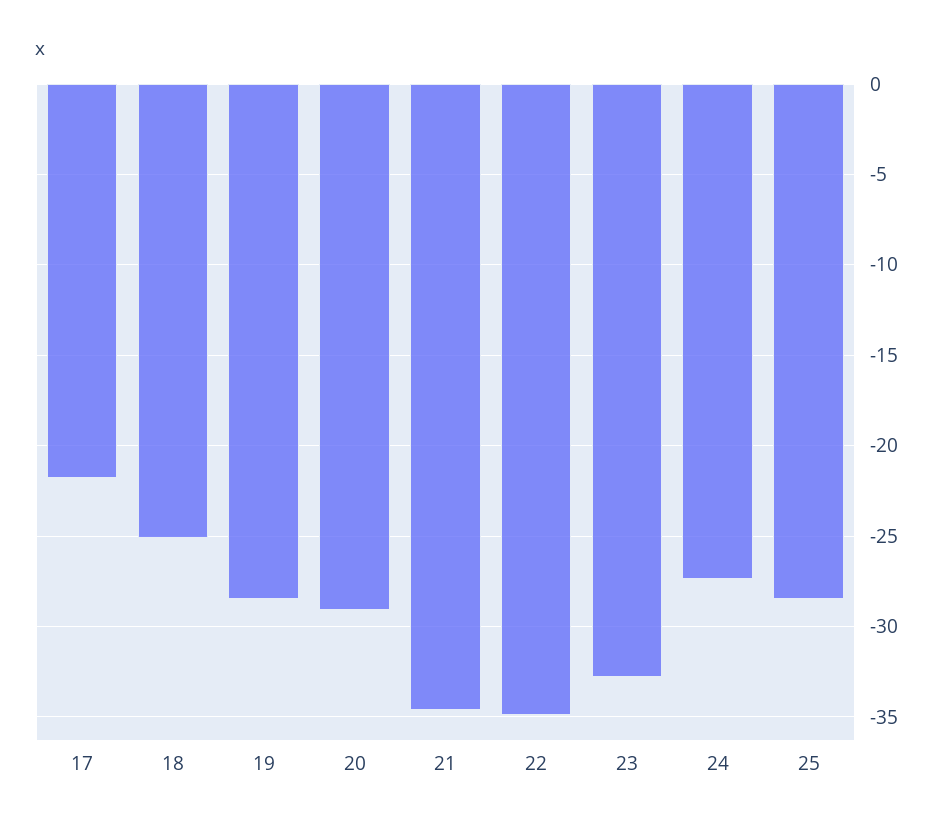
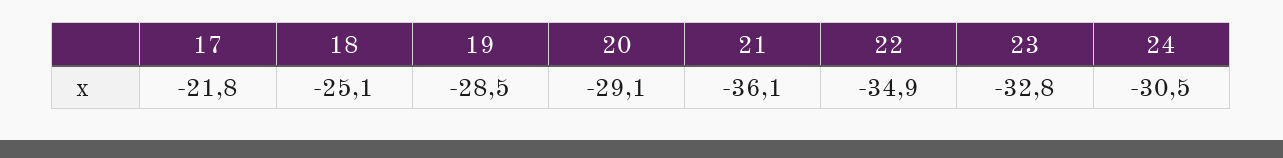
21: -34.5 -> -36.1
24: -27.5 -> -30.5
25: -28.5 -> none

